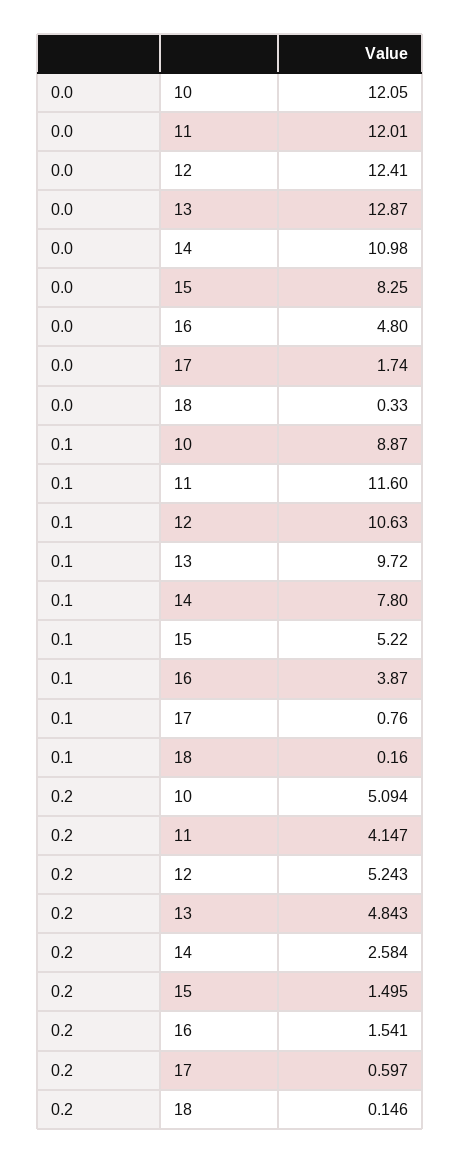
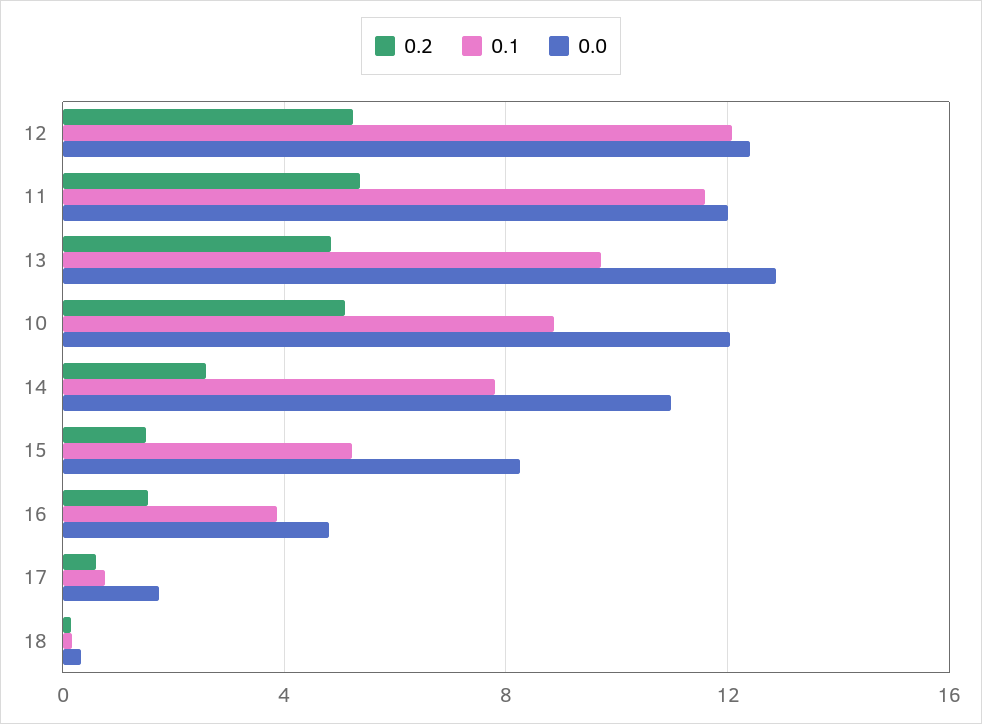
0.1, 12: 10.63 -> 12
0.2, 11: 4.147 -> 5.5

